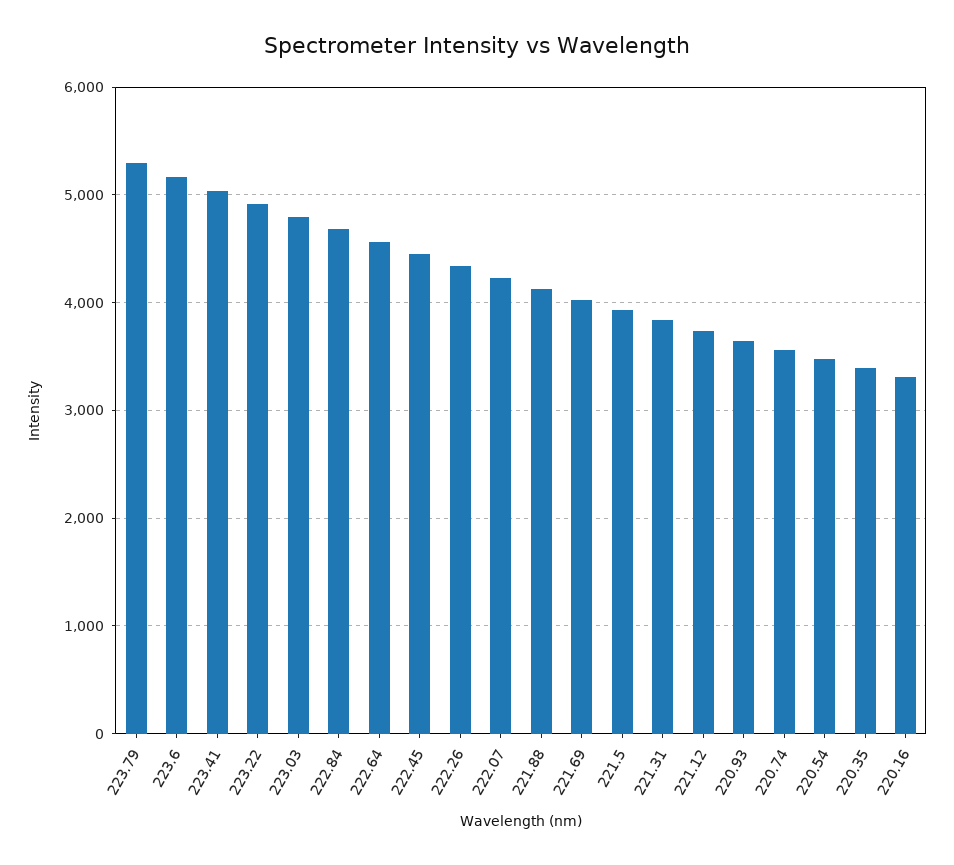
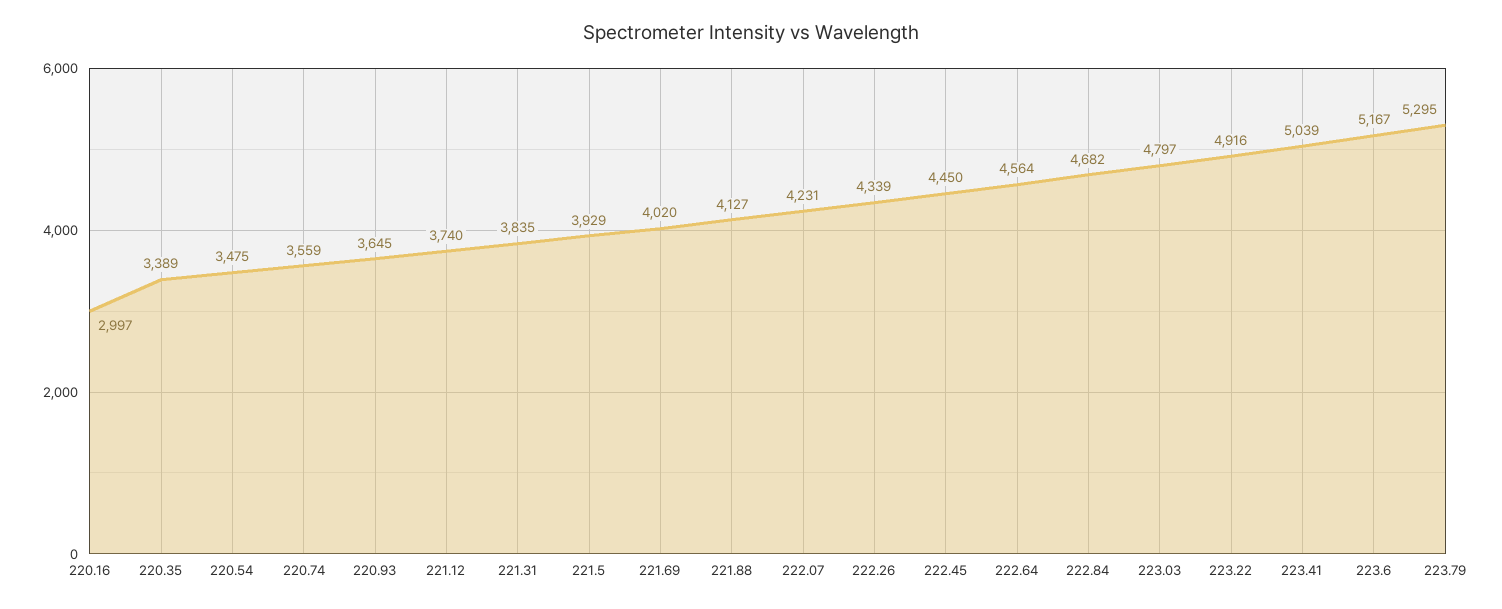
220.16: 3300 -> 2997

